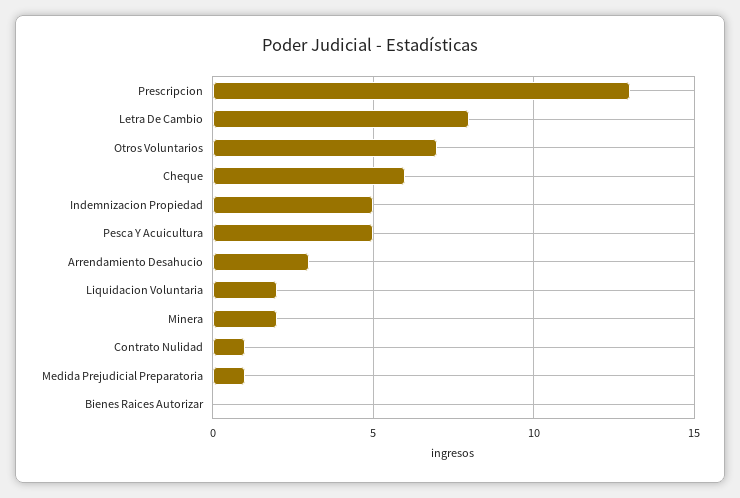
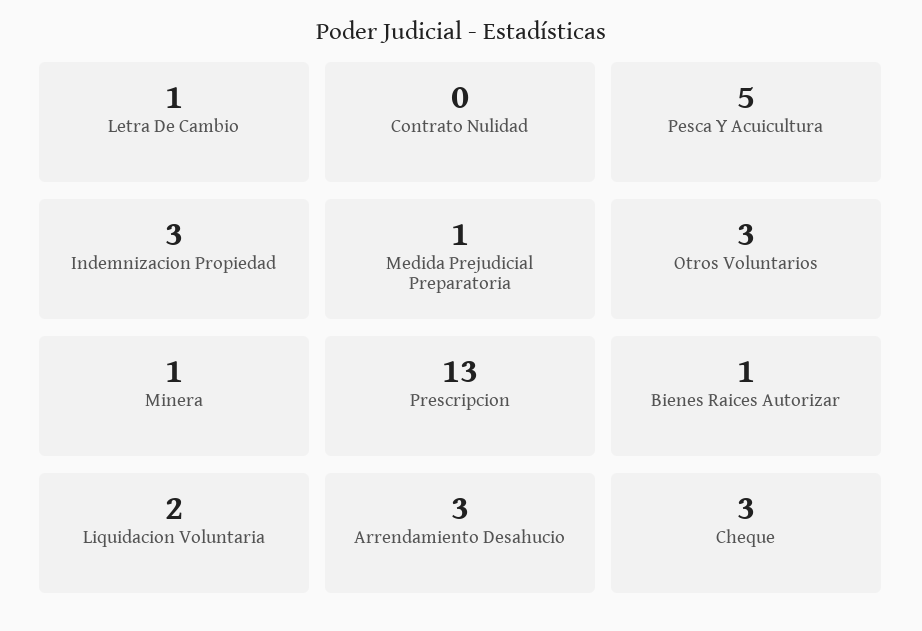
Letra De Cambio: 8 -> 1
Otros Voluntarios: 7 -> 3
Cheque: 6 -> 3
Indemnizacion Propiedad: 5 -> 3
Minera: 2 -> 1
Contrato Nulidad: 1 -> 0
Bienes Raices Autorizar: 0 -> 1

